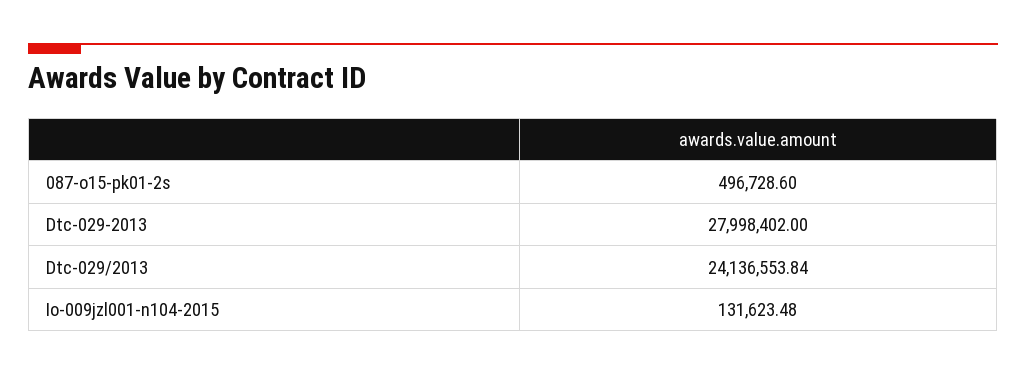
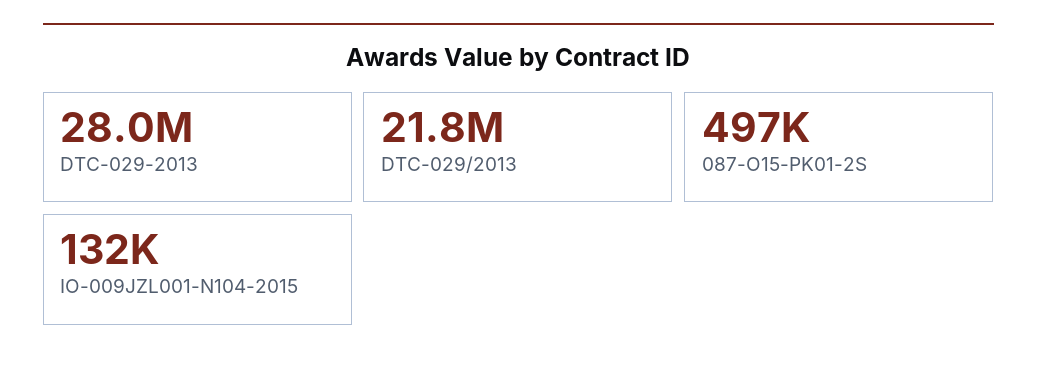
Dtc-029/2013: 24136553.84 -> 21800000

